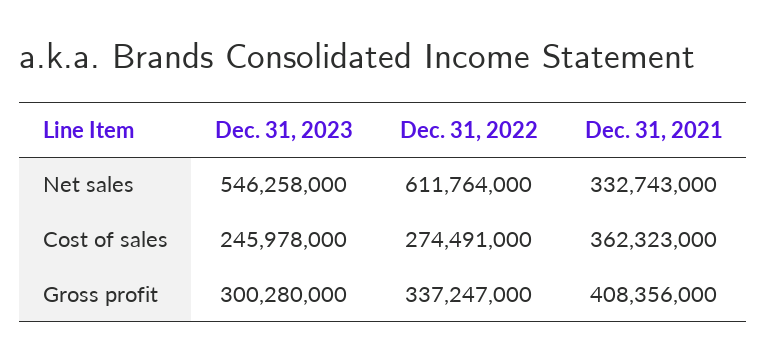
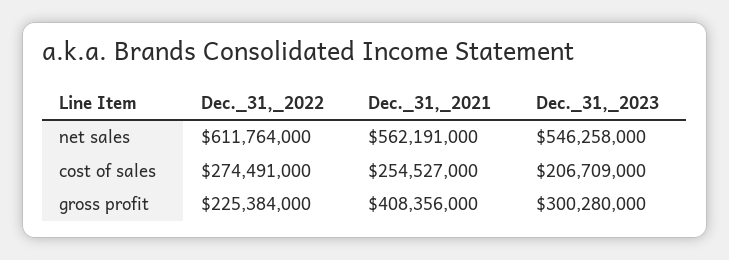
Dec. 31, 2021, Net sales: 332743000 -> 562191000
Dec. 31, 2023, Cost of sales: 245978000 -> 206709000
Dec. 31, 2021, Cost of sales: 362323000 -> 254527000
Dec. 31, 2022, Gross profit: 337247000 -> 225384000

